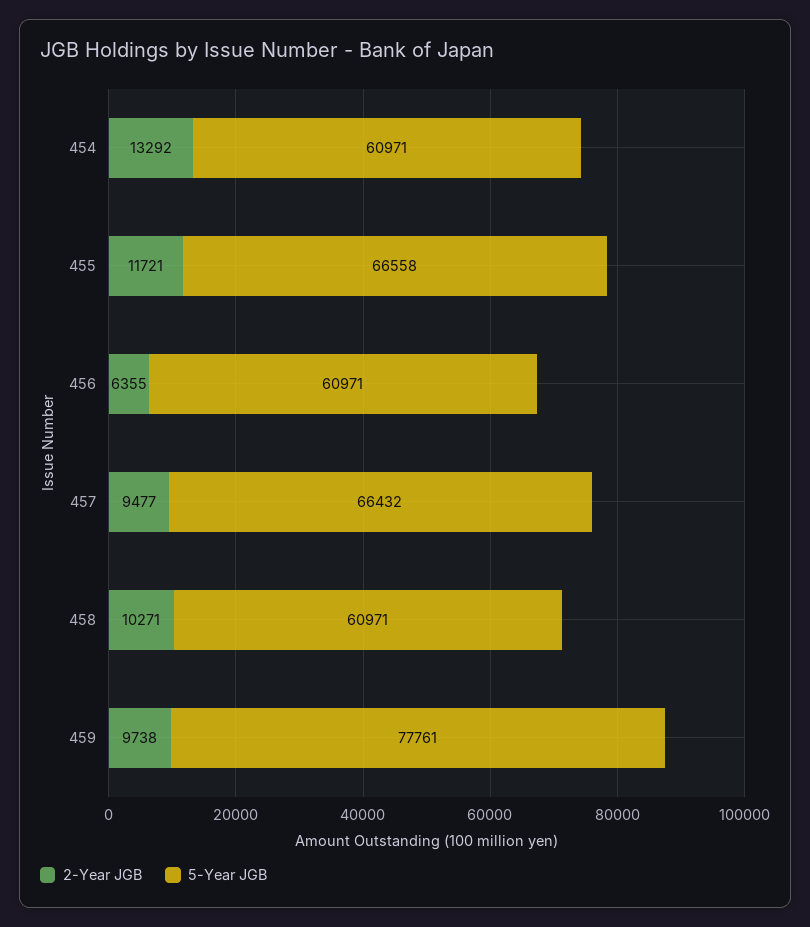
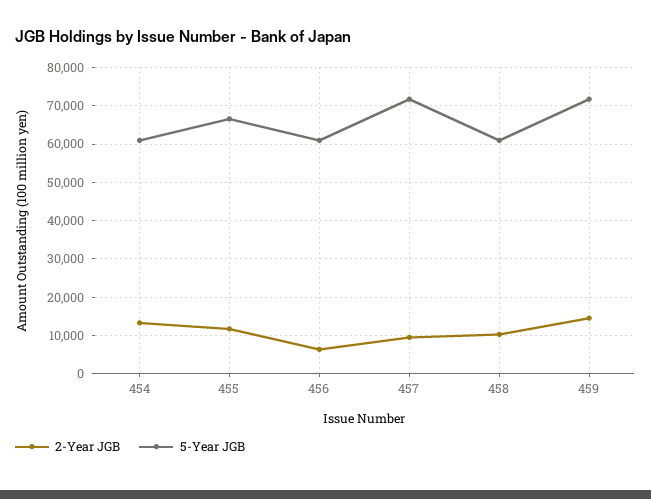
5-Year JGB, 457: 66432 -> 72000
2-Year JGB, 459: 9738 -> 14000
5-Year JGB, 459: 77761 -> 72000

